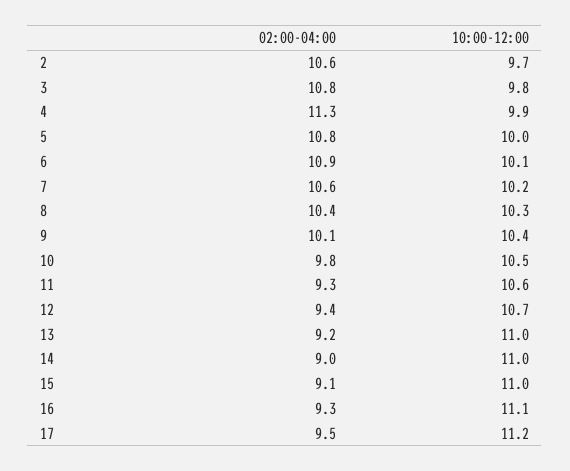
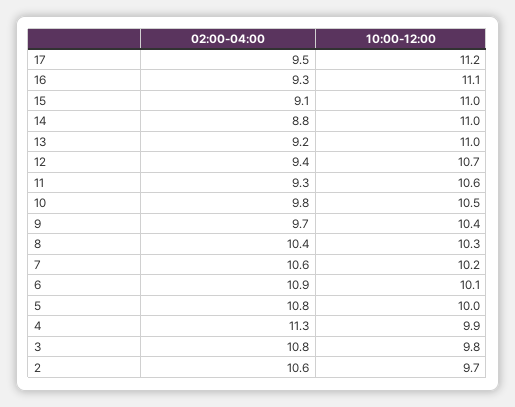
02:00-04:00, 9: 10.1 -> 9.7
02:00-04:00, 14: 9 -> 8.8

